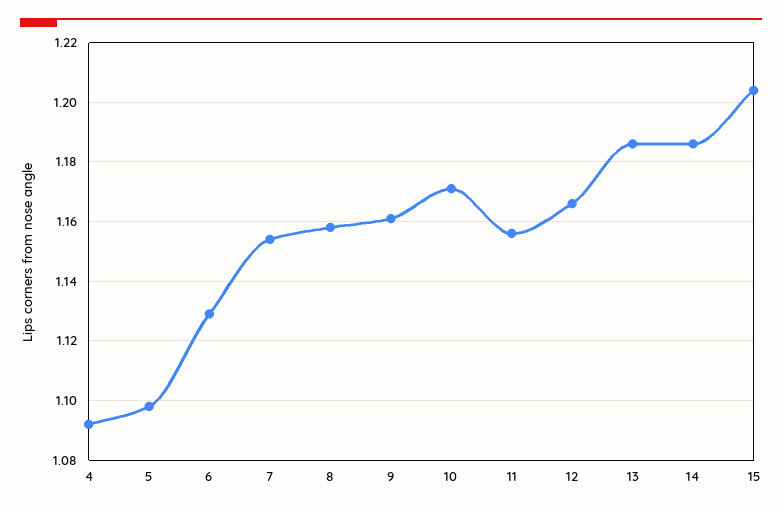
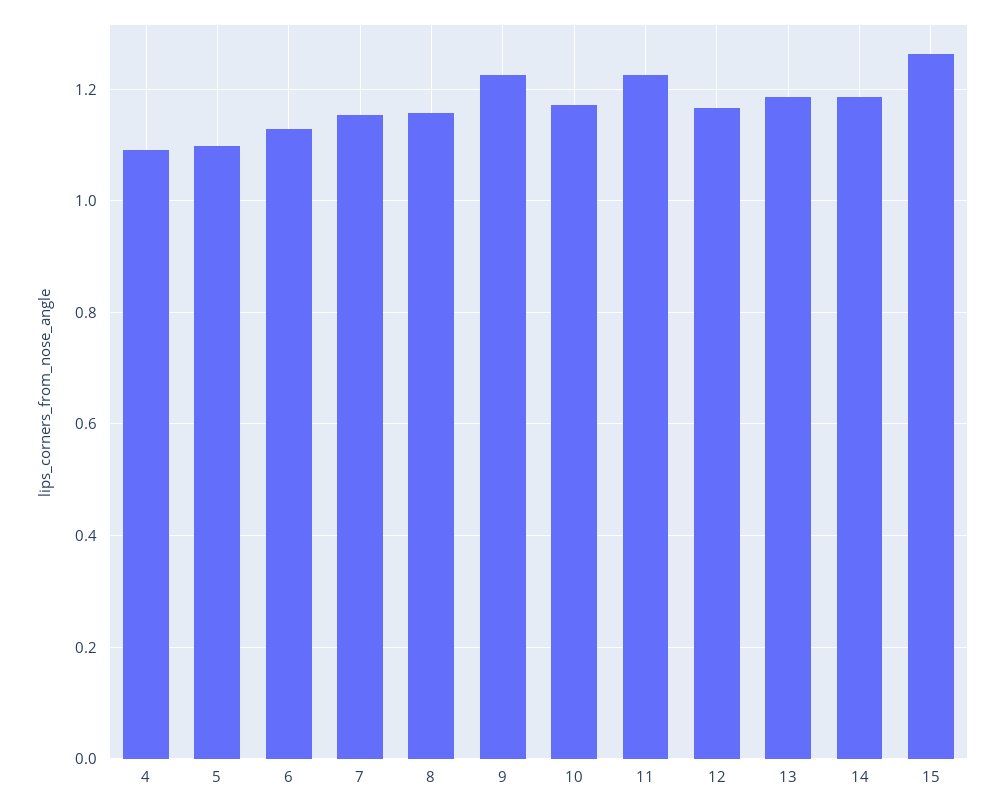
9: 1.16 -> 1.22
11: 1.155 -> 1.22
15: 1.205 -> 1.26

